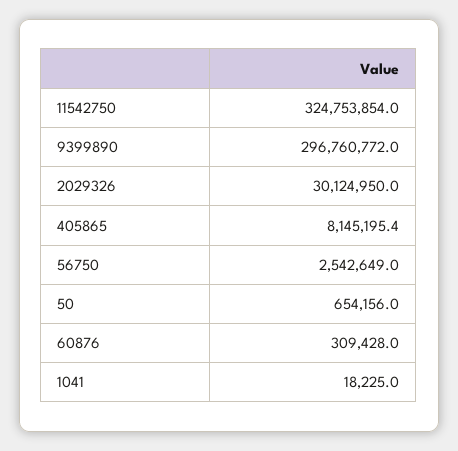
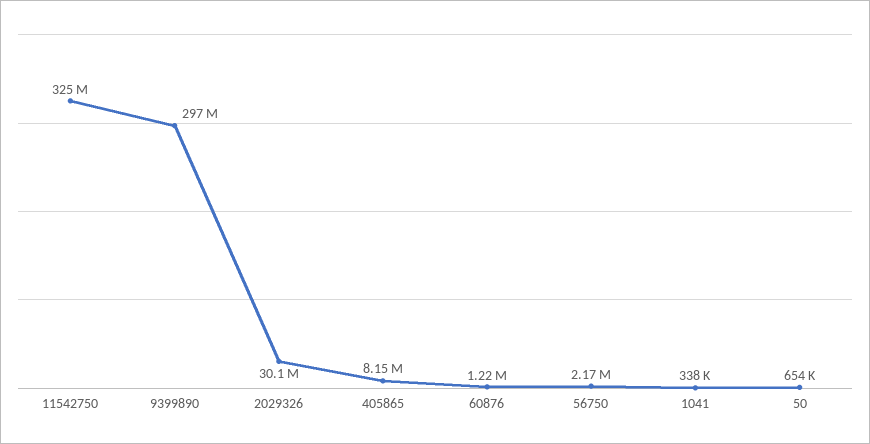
56750: 2542649 -> 2170000
60876: 309428 -> 1220000
1041: 18225 -> 338000

